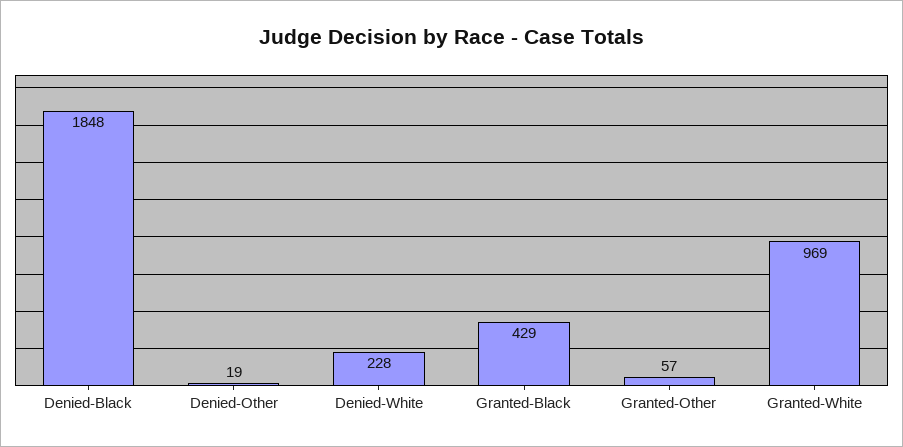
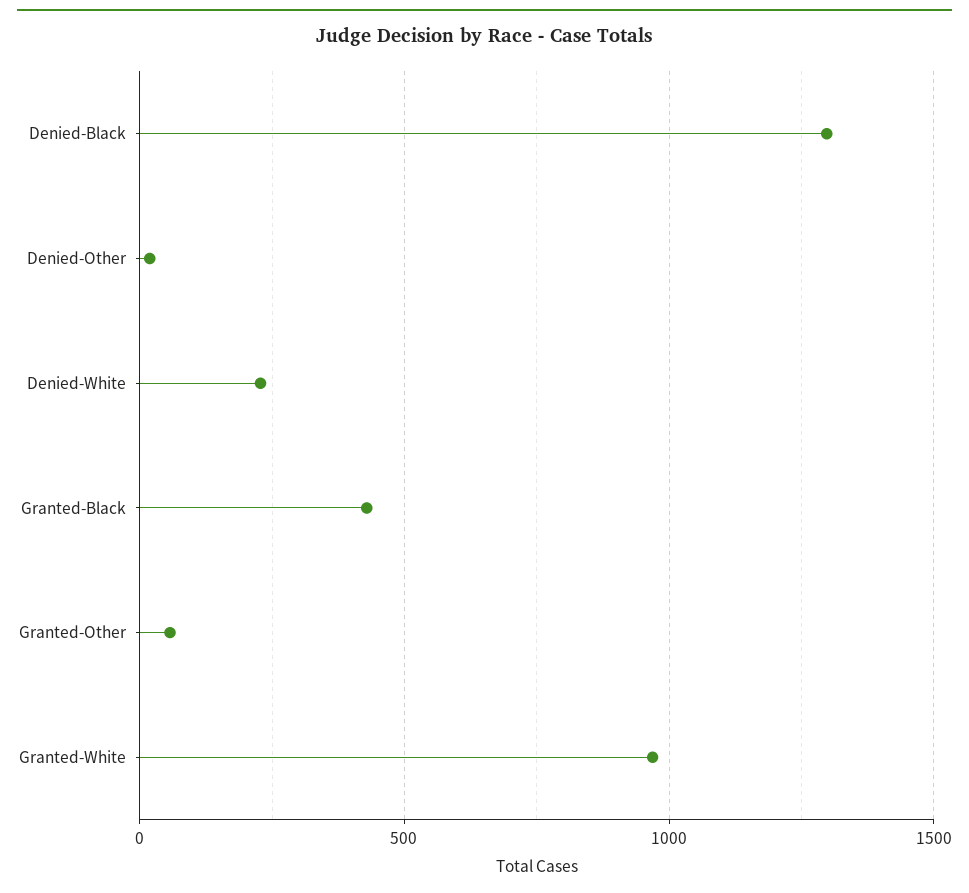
Denied-Black: 1848 -> 1300

